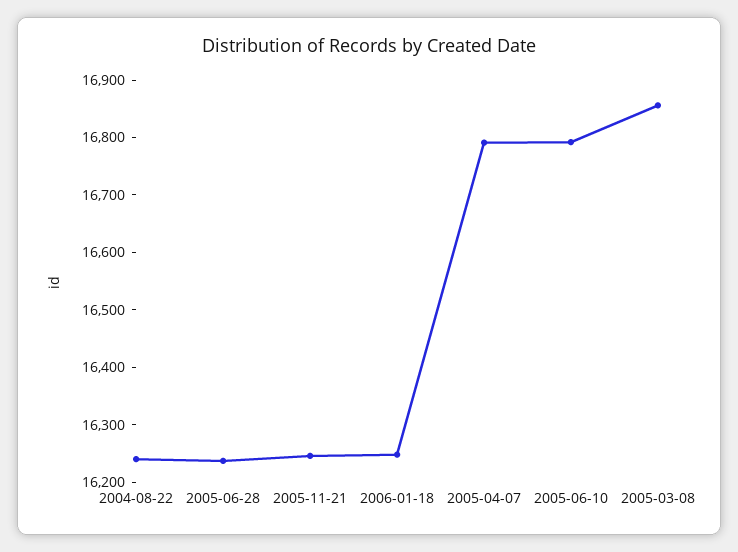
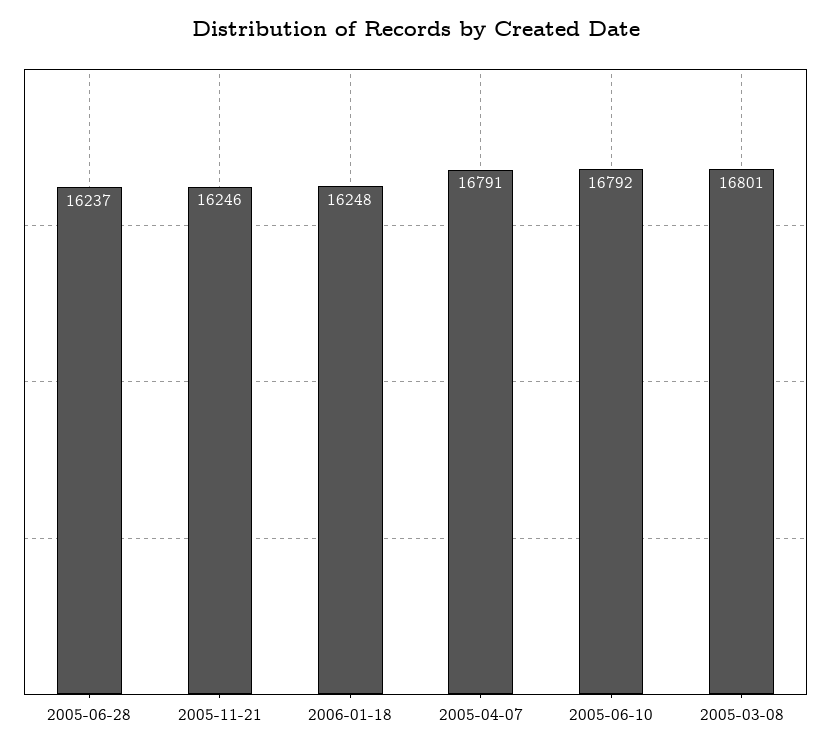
2004-08-22: 16240 -> none
2005-03-08: 16860 -> 16801

